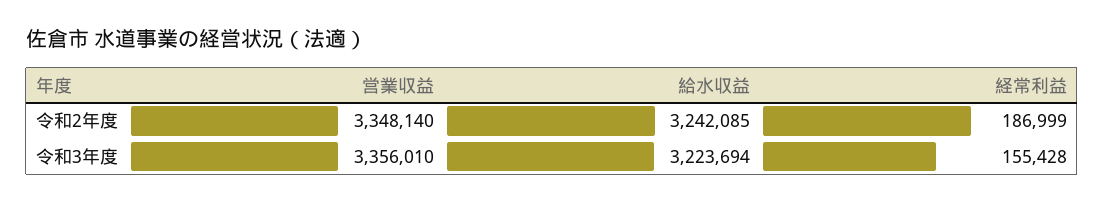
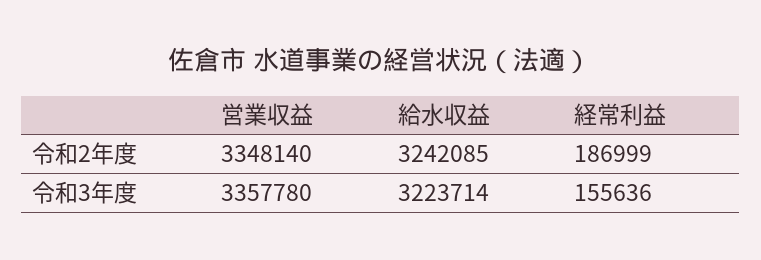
営業収益, 令和3年度: 3356010 -> 3357780
給水収益, 令和3年度: 3223694 -> 3223714
経常利益, 令和3年度: 155428 -> 155636

